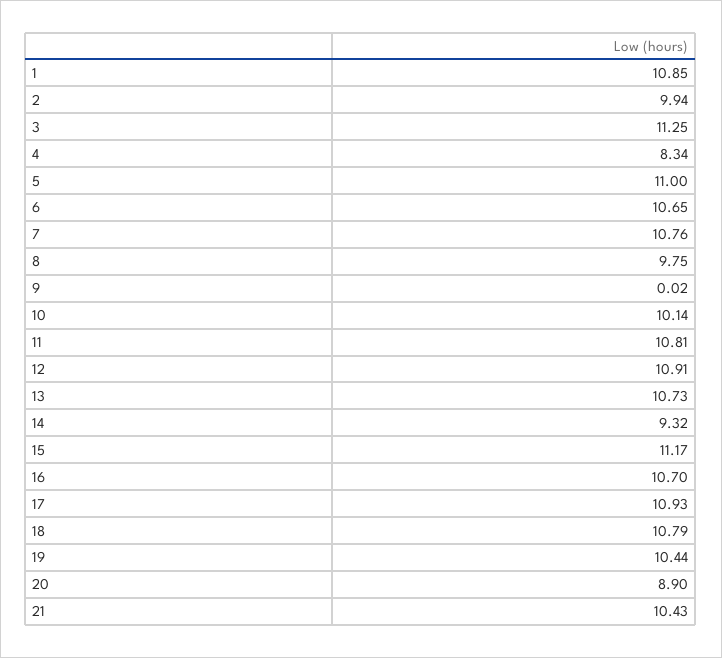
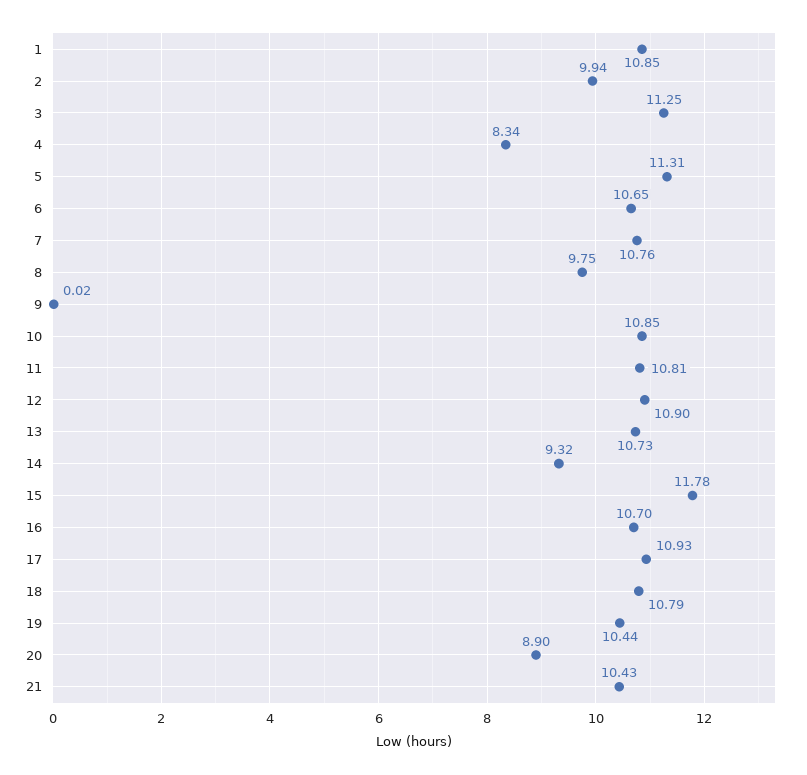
5: 11 -> 11.31
10: 10.14 -> 10.85
12: 10.91 -> 10.9
15: 11.17 -> 11.78

